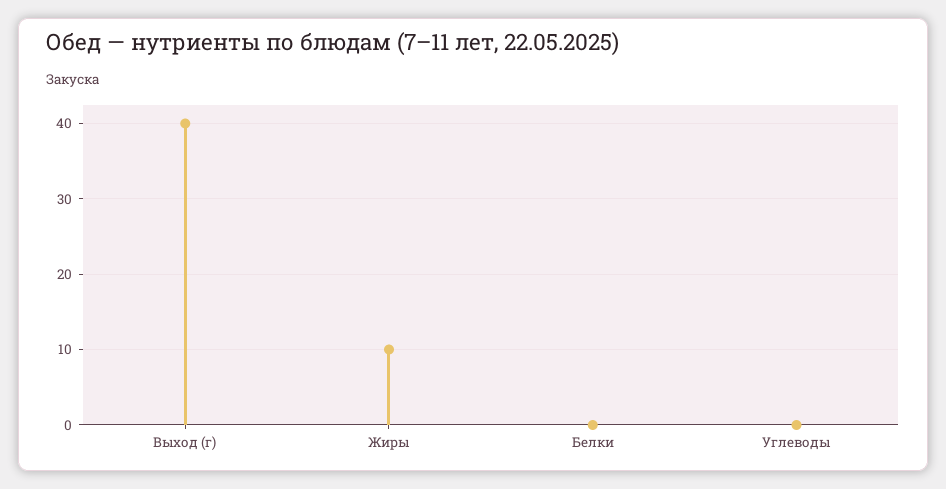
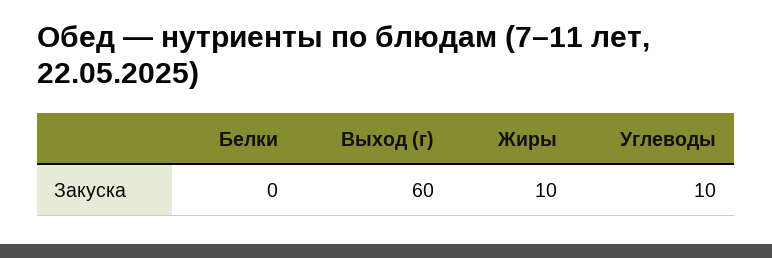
Выход (г): 40 -> 60
Углеводы: 0 -> 10

